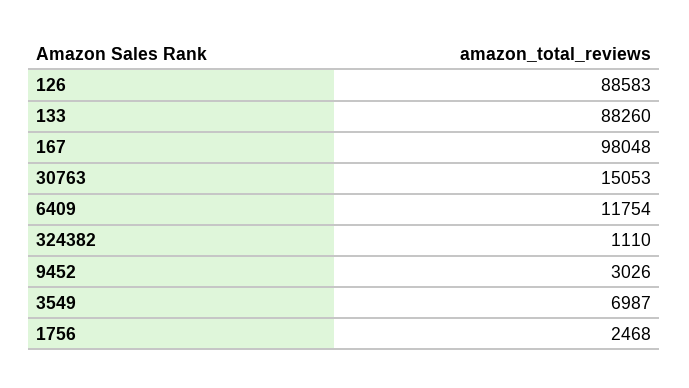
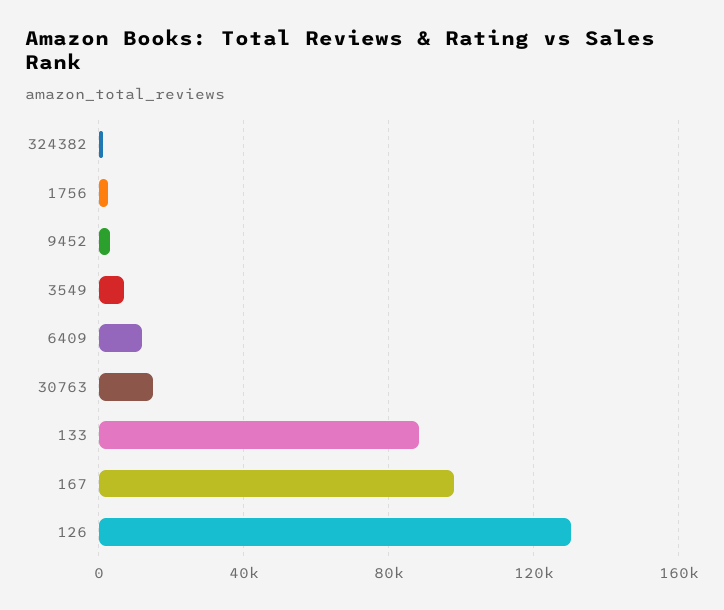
126: 88583 -> 130000

